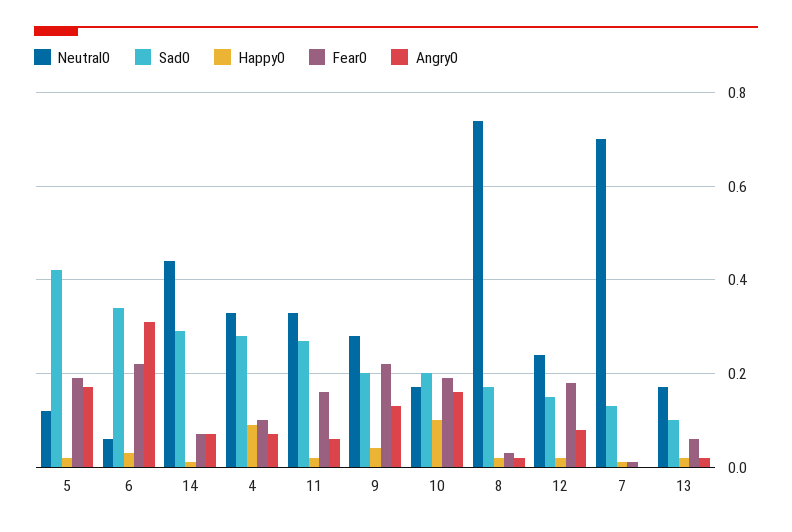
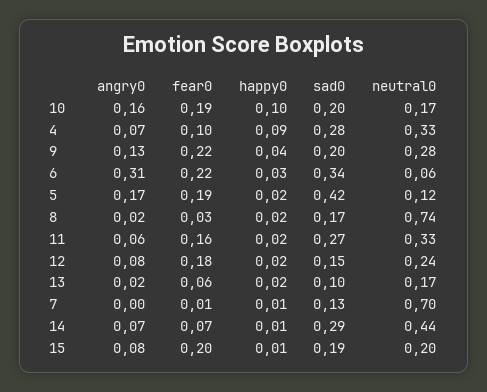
Angry0, 15: none -> 0.08
Fear0, 15: none -> 0.2
Happy0, 15: none -> 0.01
Sad0, 15: none -> 0.19
Neutral0, 15: none -> 0.2

